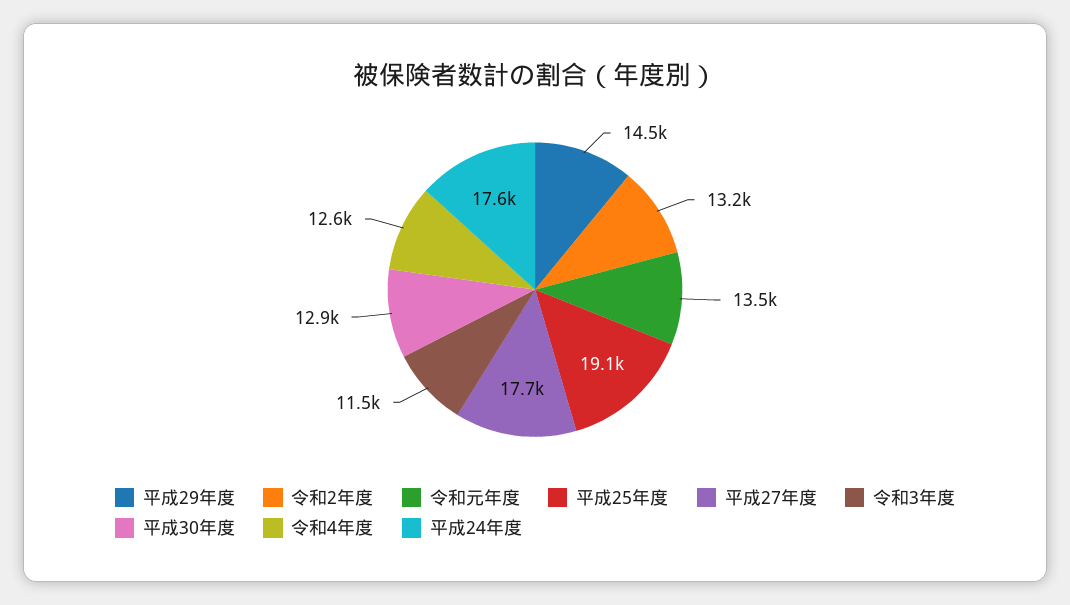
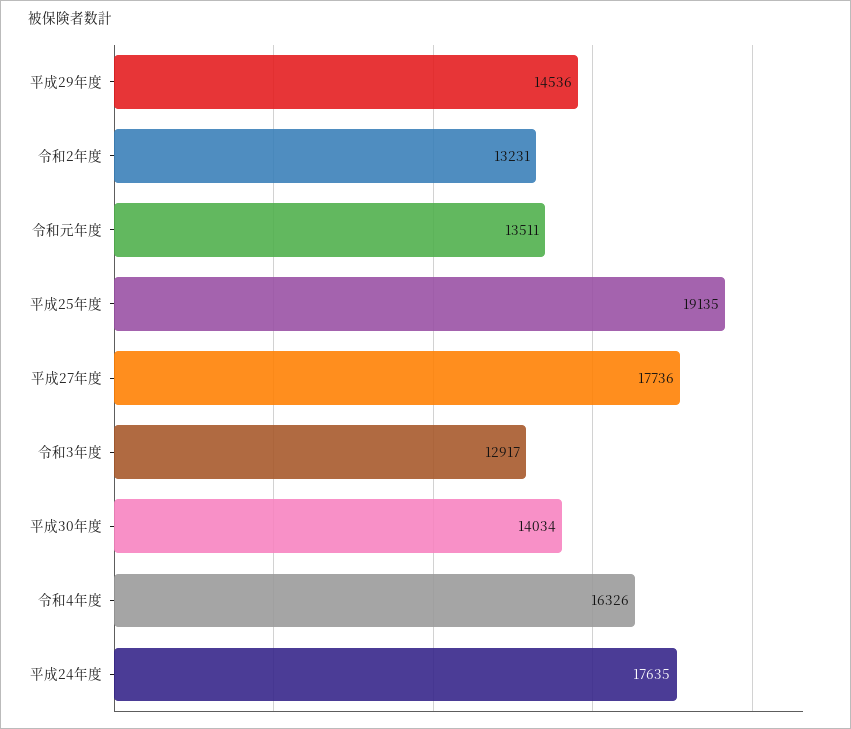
令和3年度: 11500 -> 12917
平成30年度: 12900 -> 14034
令和4年度: 12600 -> 16326

